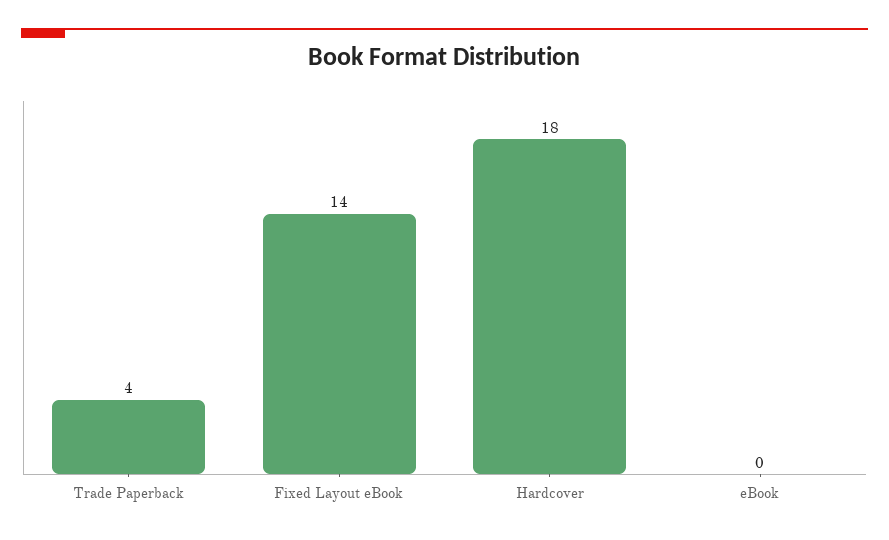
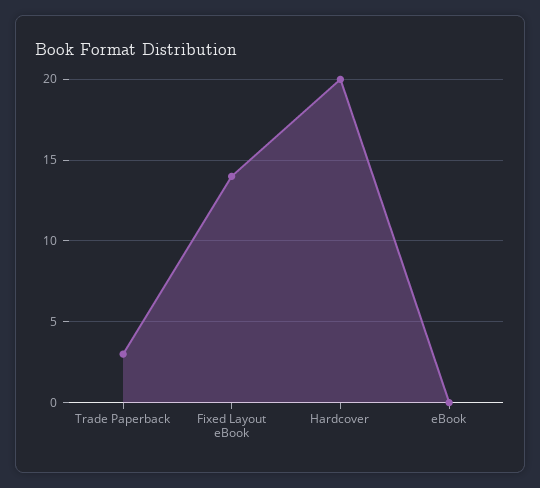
Trade Paperback: 4 -> 3
Hardcover: 18 -> 20

